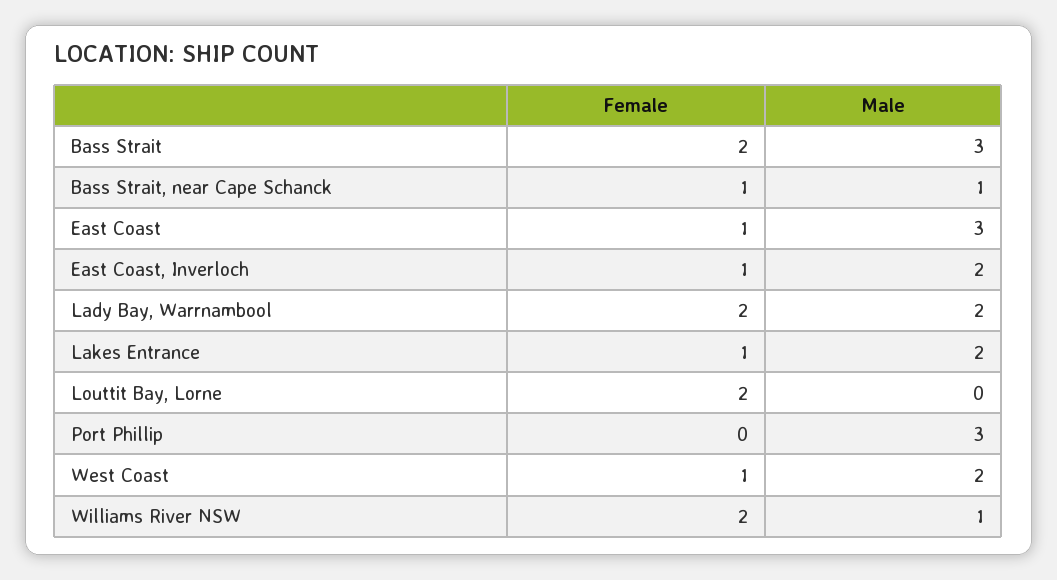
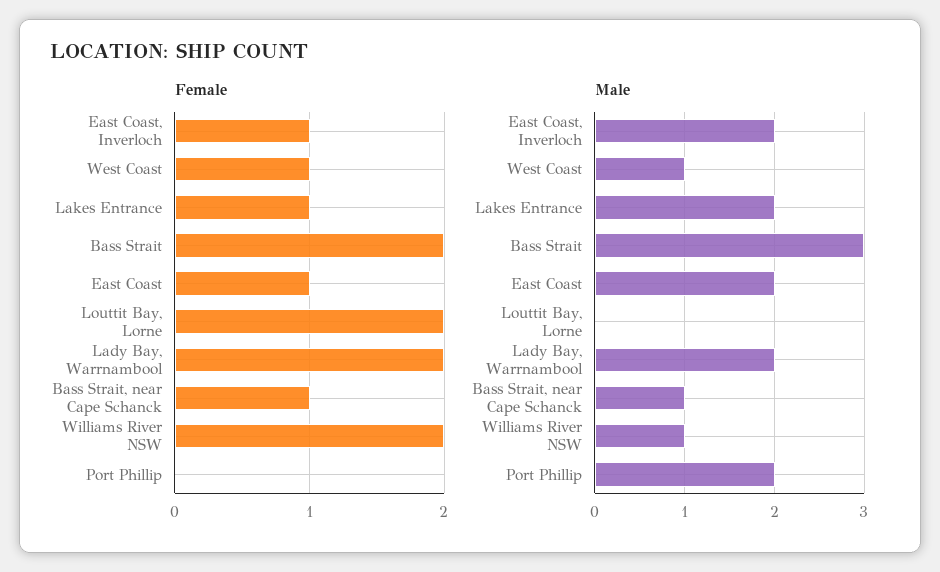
Male, East Coast: 3 -> 2
Male, Port Phillip: 3 -> 2
Male, West Coast: 2 -> 1

